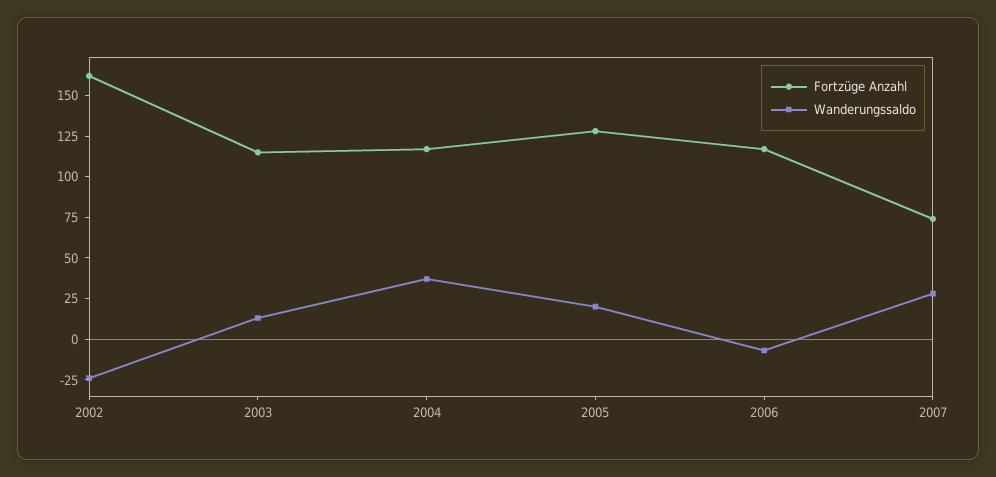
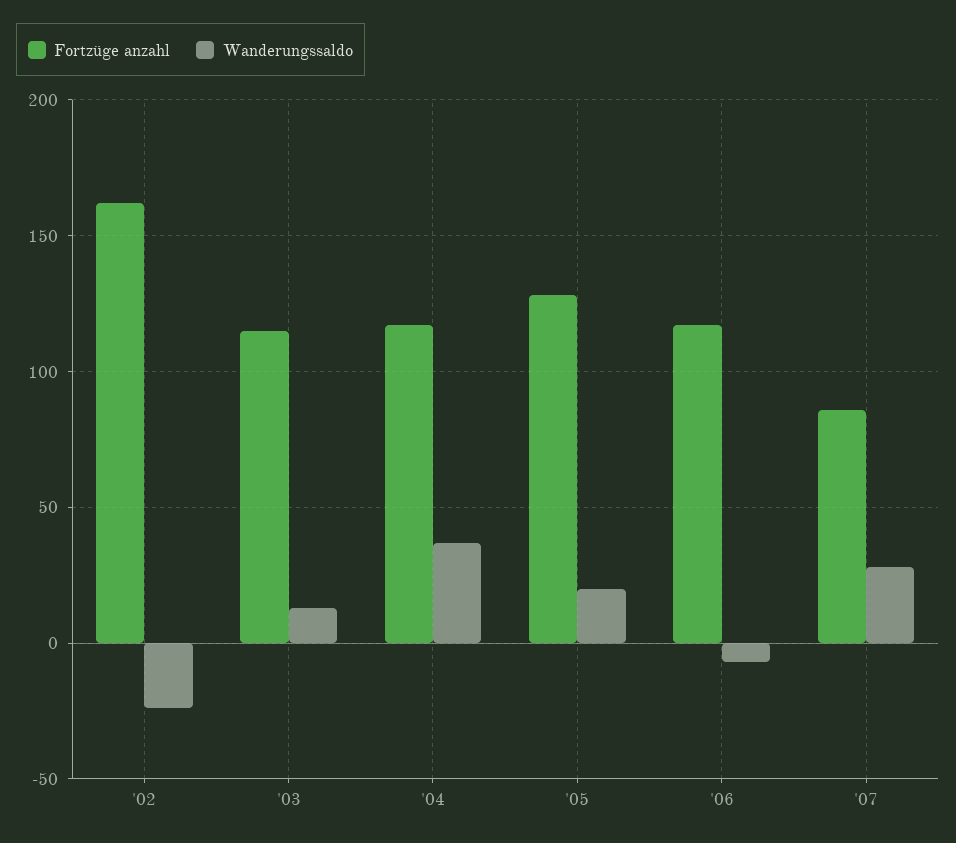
Fortzüge Anzahl, 2007: 75 -> 85

